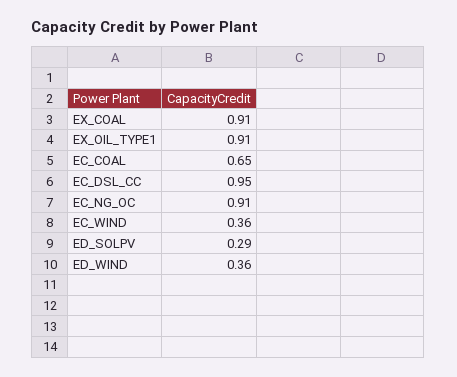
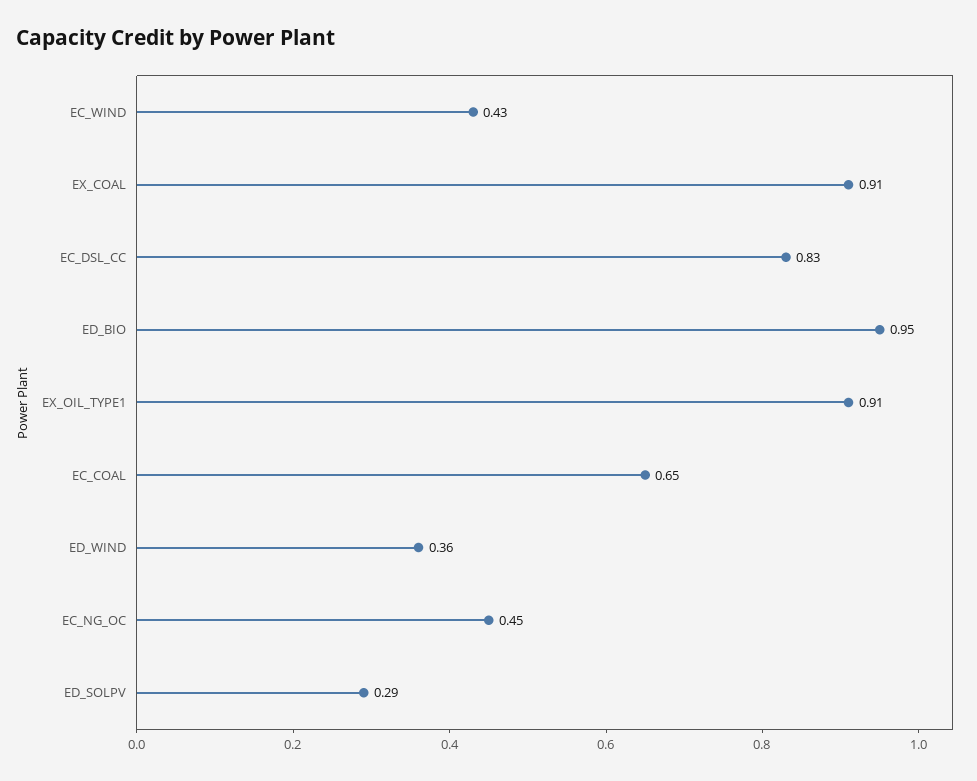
EC_DSL_CC: 0.95 -> 0.83
EC_NG_OC: 0.91 -> 0.45
EC_WIND: 0.36 -> 0.43
ED_BIO: none -> 0.95

